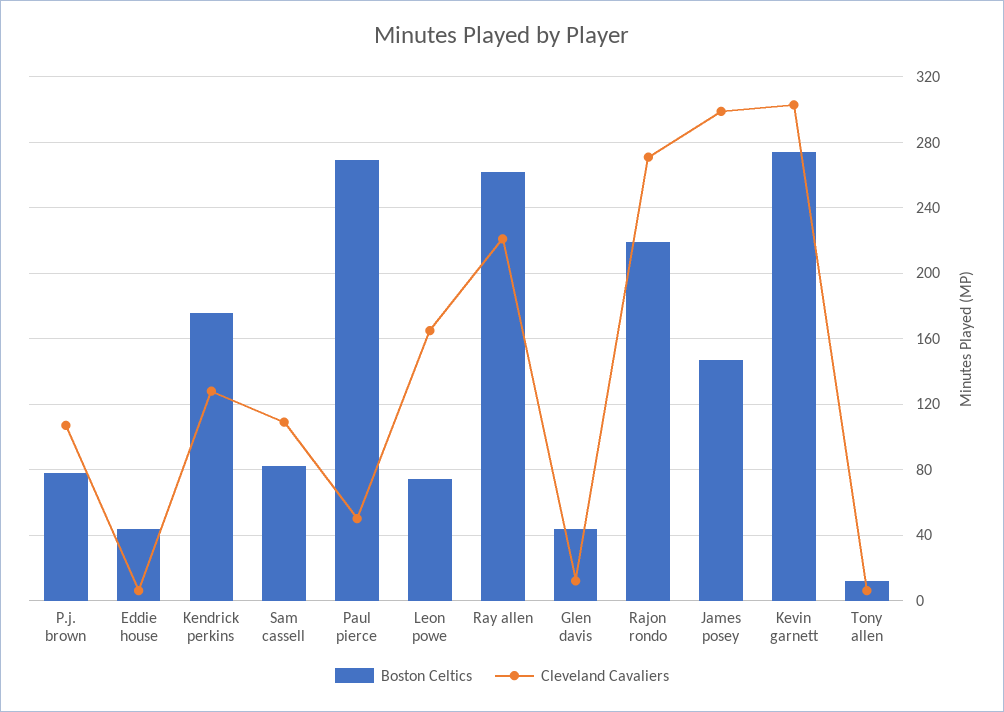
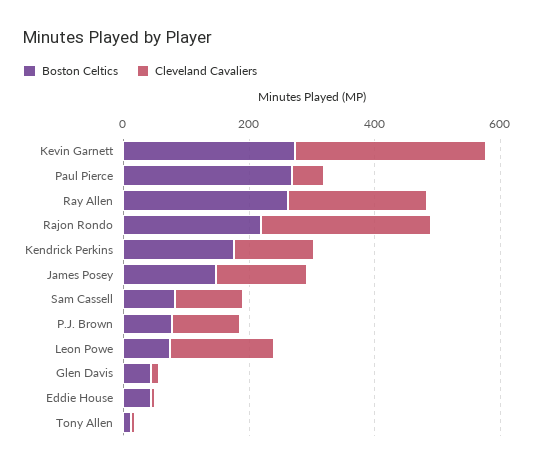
Cleveland Cavaliers, James posey: 300 -> 150

